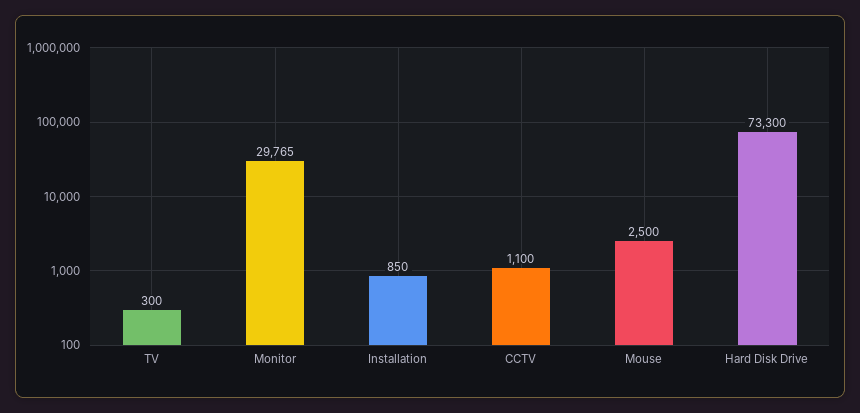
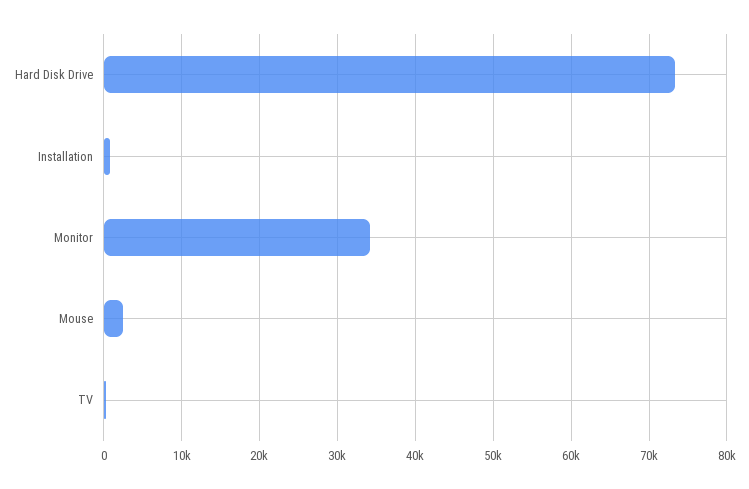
Monitor: 29765 -> 34000
CCTV: 1100 -> none

